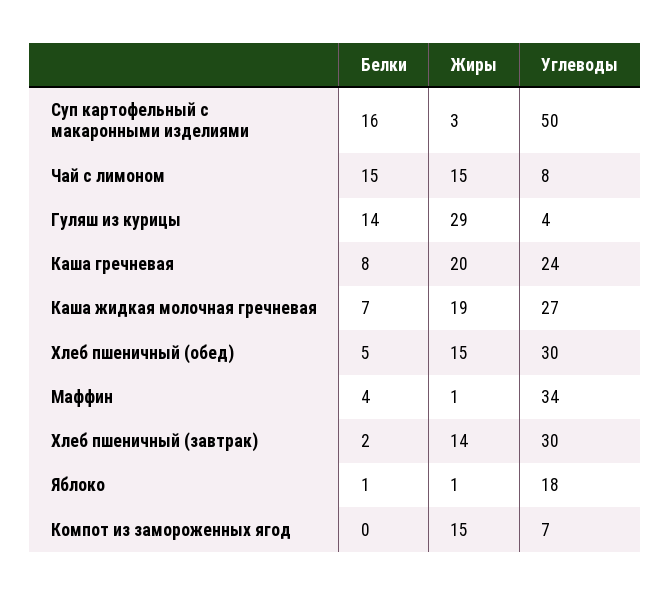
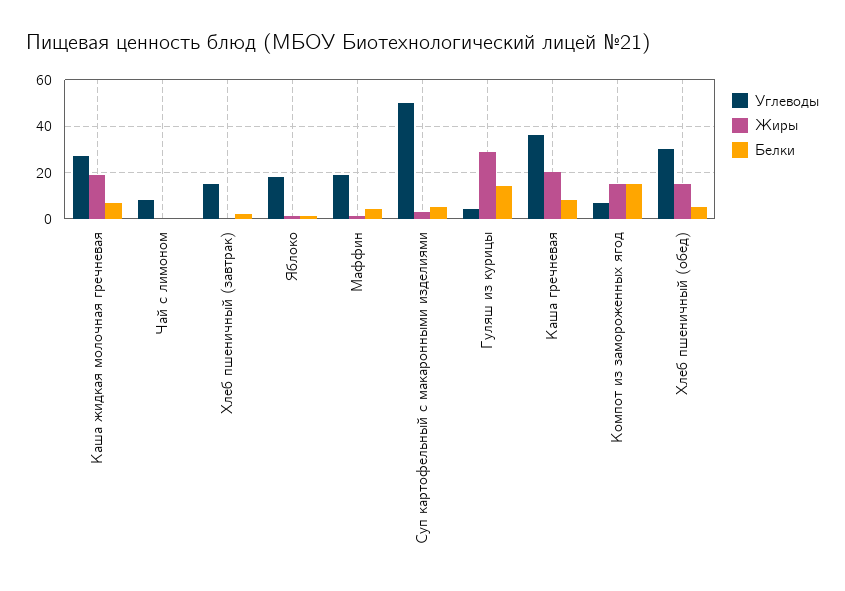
Белки, Суп картофельный с макаронными изделиями: 16 -> 5
Белки, Чай с лимоном: 15 -> 0
Жиры, Чай с лимоном: 15 -> 0
Углеводы, Каша гречневая: 24 -> 35
Углеводы, Маффин: 34 -> 20
Жиры, Хлеб пшеничный (завтрак): 14 -> 0
Углеводы, Хлеб пшеничный (завтрак): 30 -> 15
Белки, Компот из замороженных ягод: 0 -> 15

